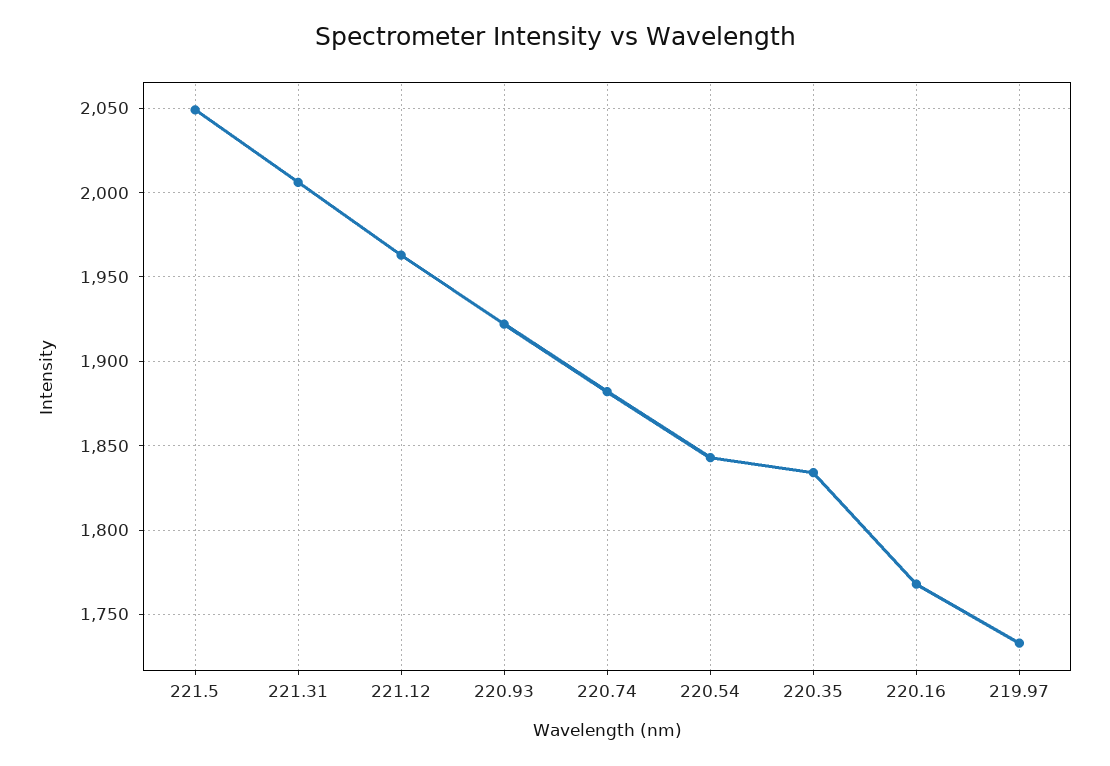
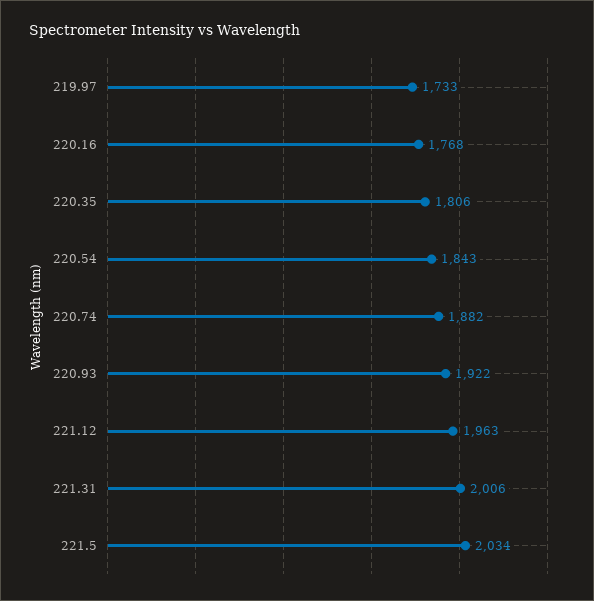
221.5: 2050 -> 2034
220.35: 1835 -> 1806

